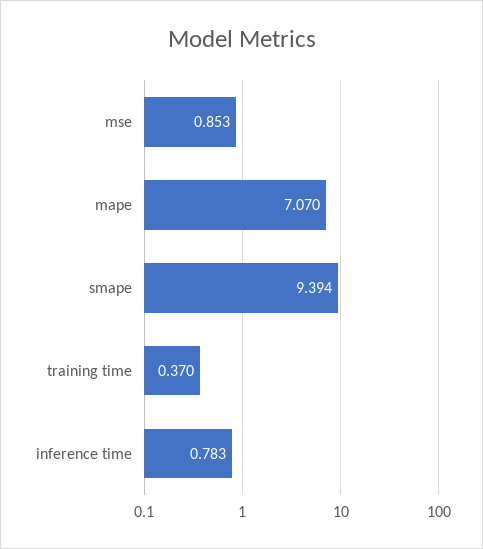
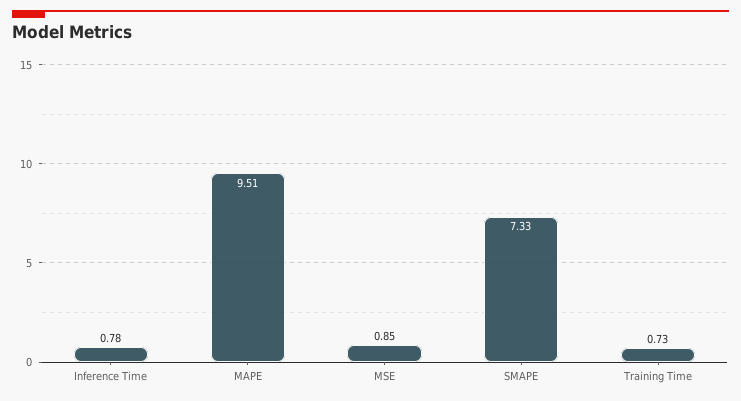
mape: 7.07 -> 9.51
smape: 9.394 -> 7.33
training time: 0.37 -> 0.73

